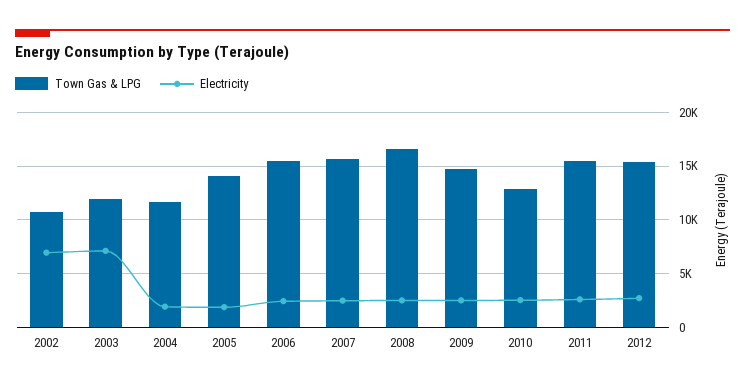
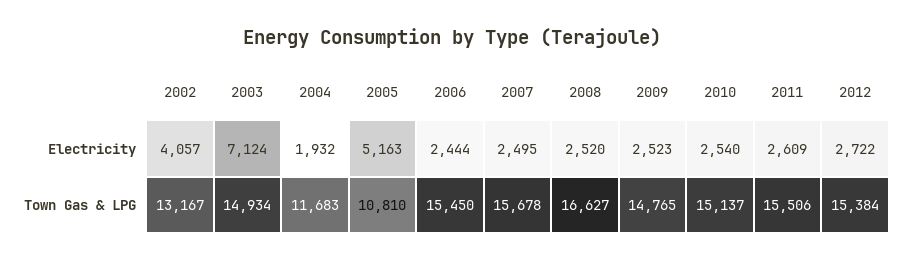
Town Gas & LPG, 2002: 11000 -> 13167
Electricity, 2002: 7000 -> 4057
Town Gas & LPG, 2003: 12000 -> 14934
Town Gas & LPG, 2005: 14000 -> 10810
Electricity, 2005: 2000 -> 5163
Town Gas & LPG, 2010: 13000 -> 15137

